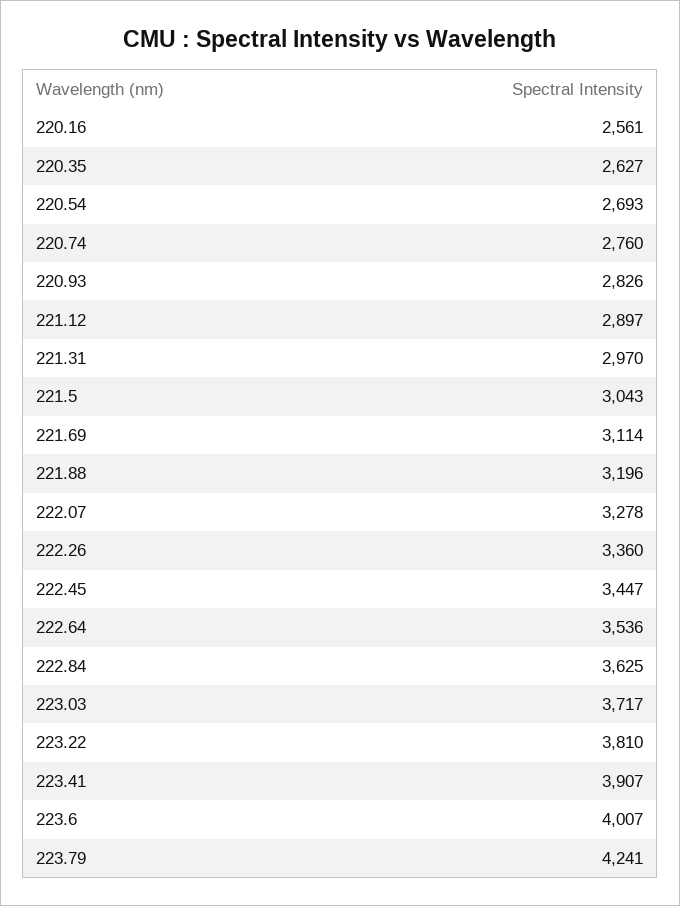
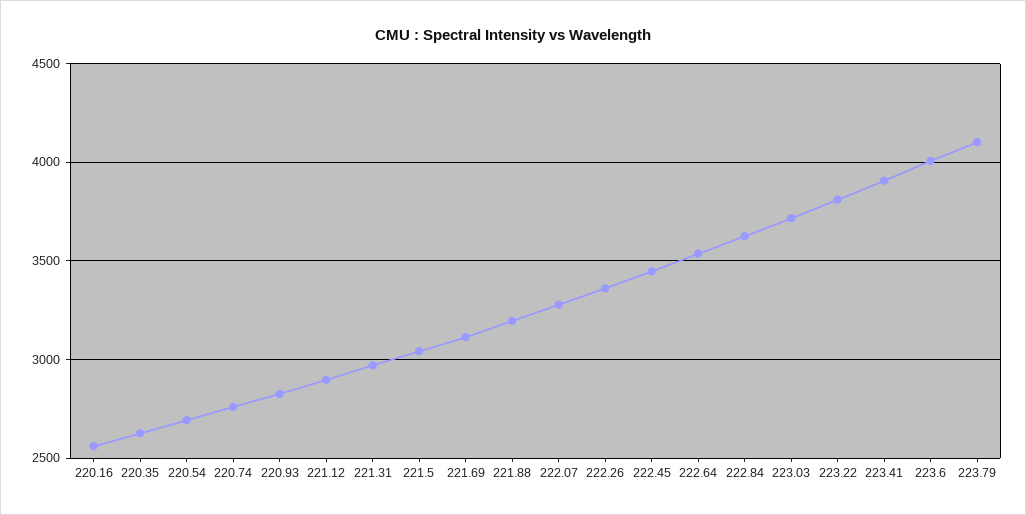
223.79: 4241 -> 4100

